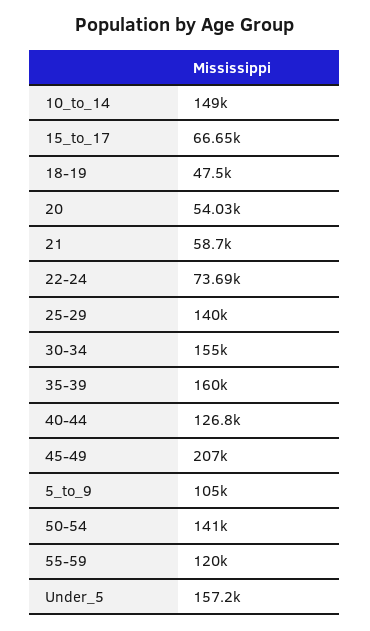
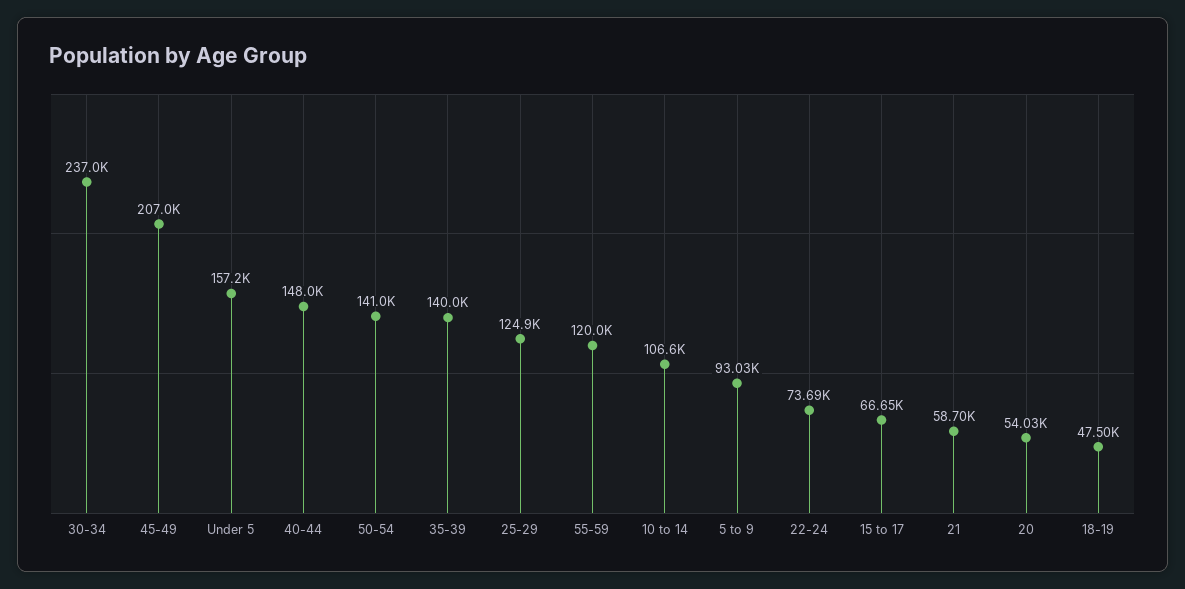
10_to_14: 149000 -> 106600
25-29: 140000 -> 124900
30-34: 155000 -> 237000
35-39: 160000 -> 140000
40-44: 126800 -> 148000
5_to_9: 105000 -> 93030

